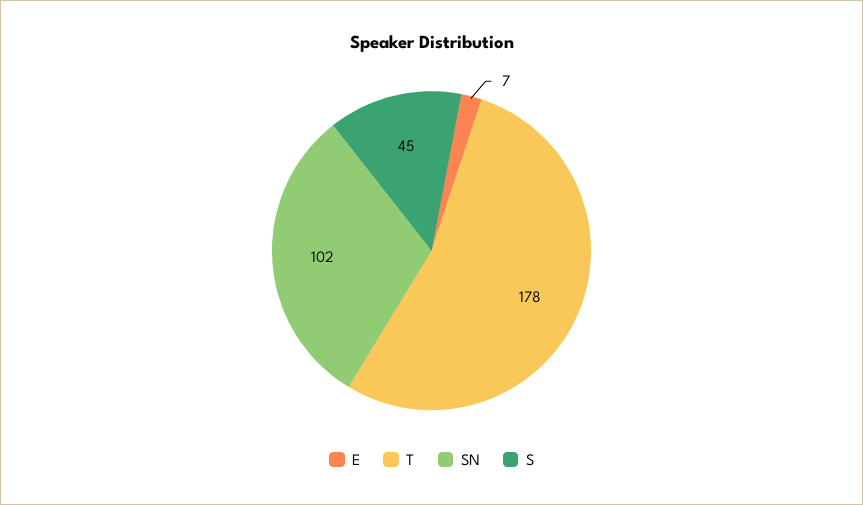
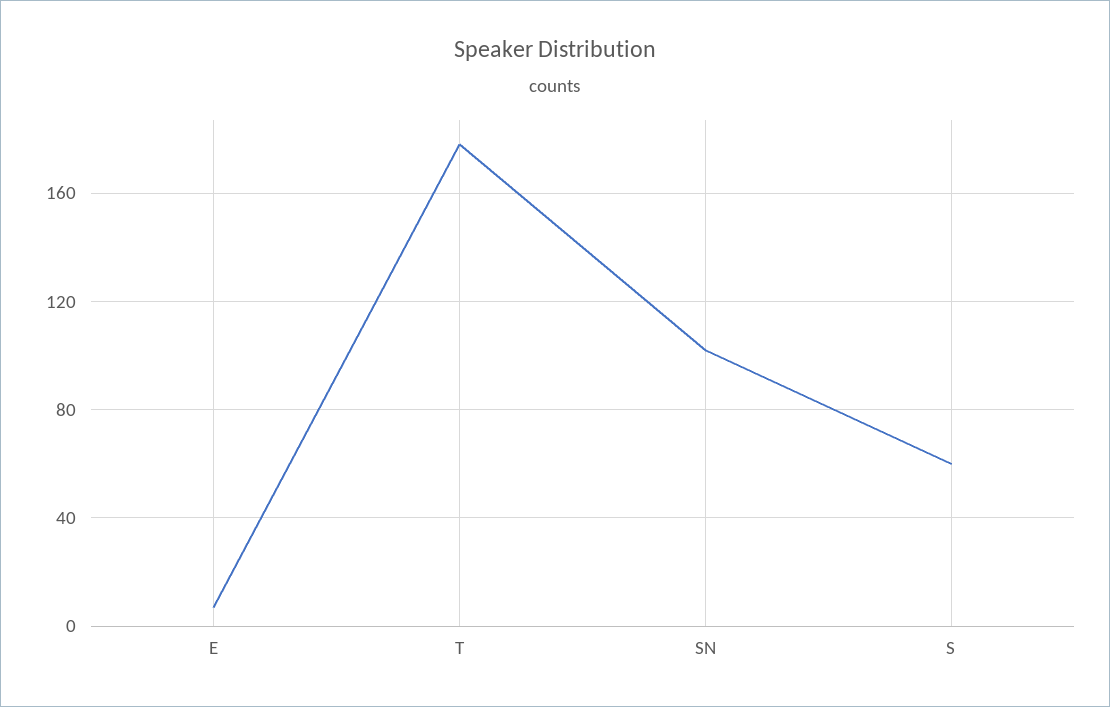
S: 45 -> 60

